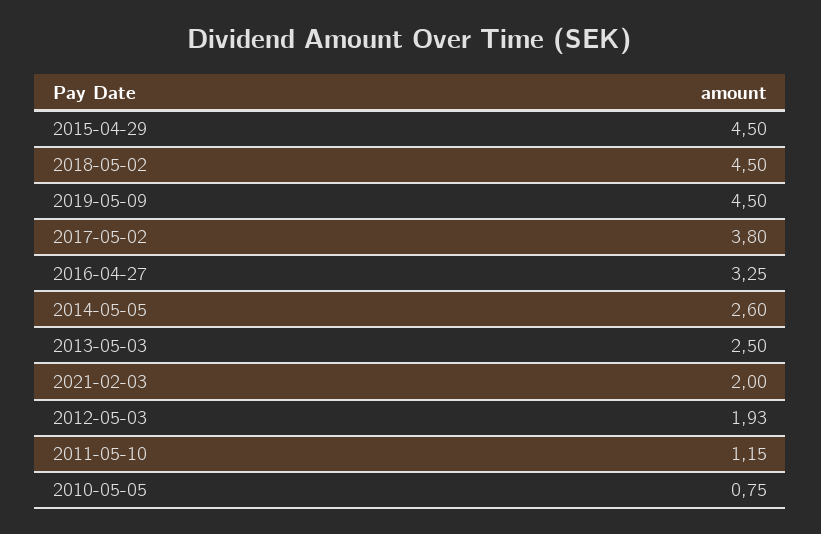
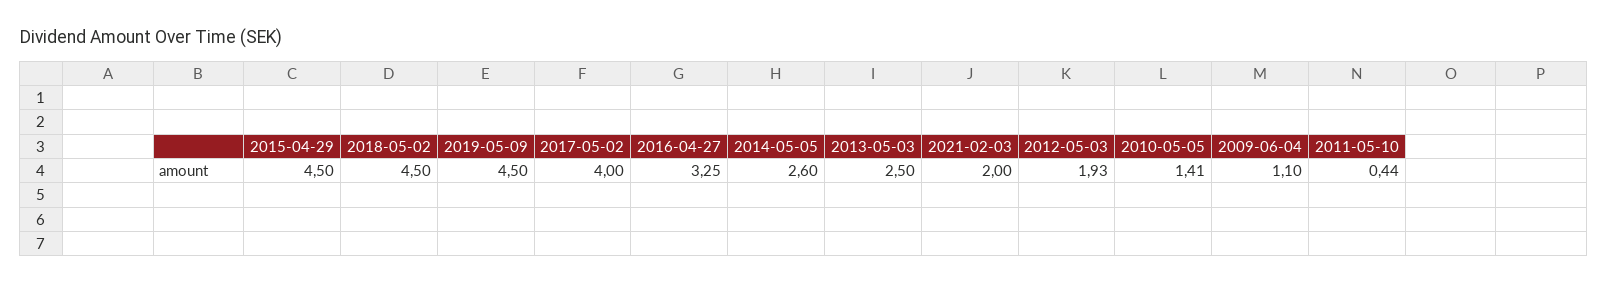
2017-05-02: 3.8 -> 4
2011-05-10: 1.15 -> 0.44
2010-05-05: 0.75 -> 1.41
2009-06-04: none -> 1.1

